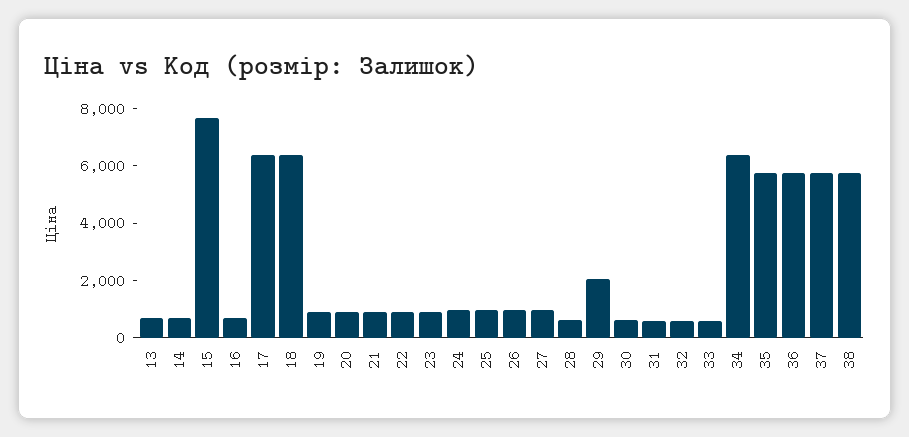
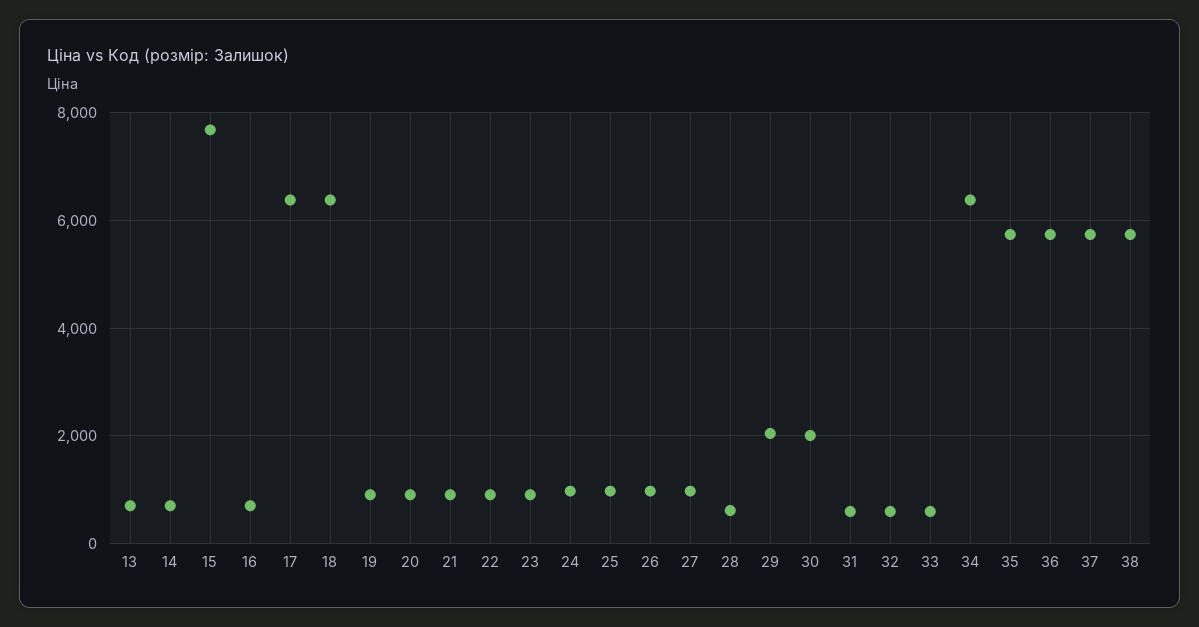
30: 500 -> 2000

